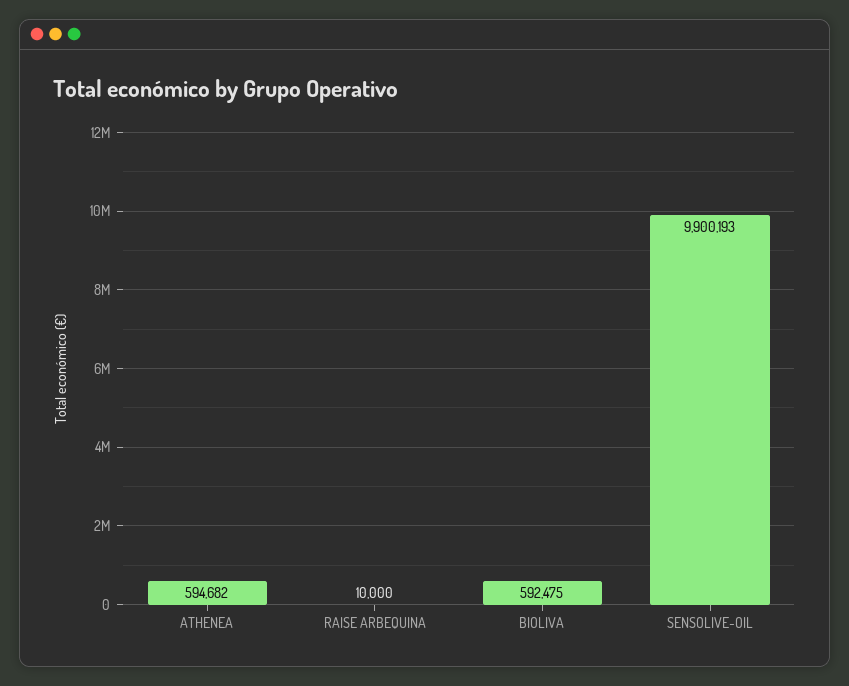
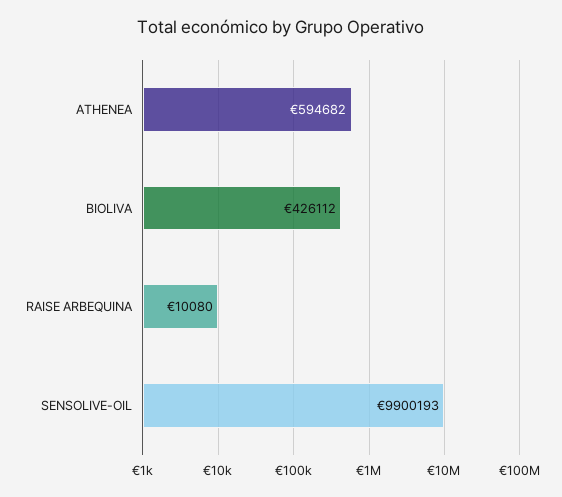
RAISE ARBEQUINA: 10000 -> 10080
BIOLIVA: 592475 -> 426112

